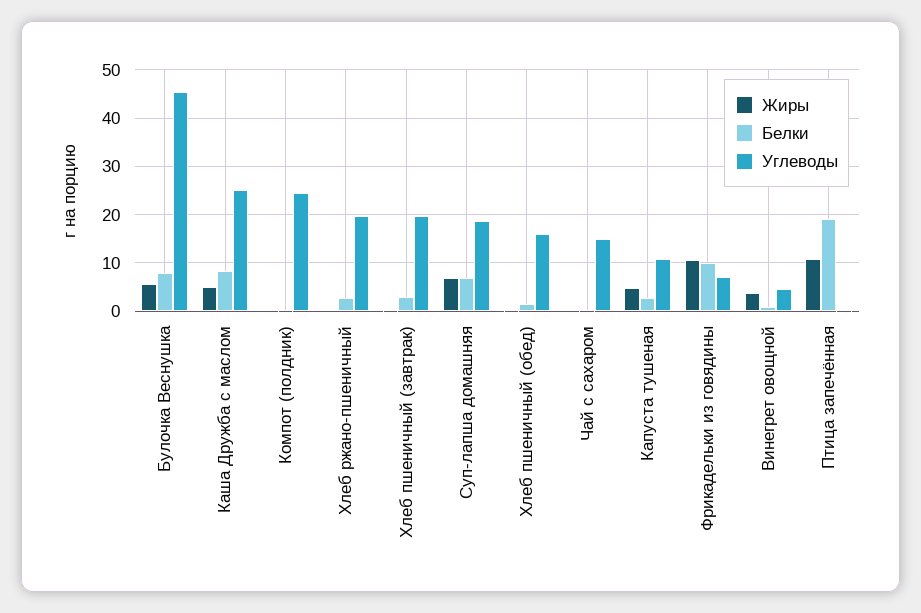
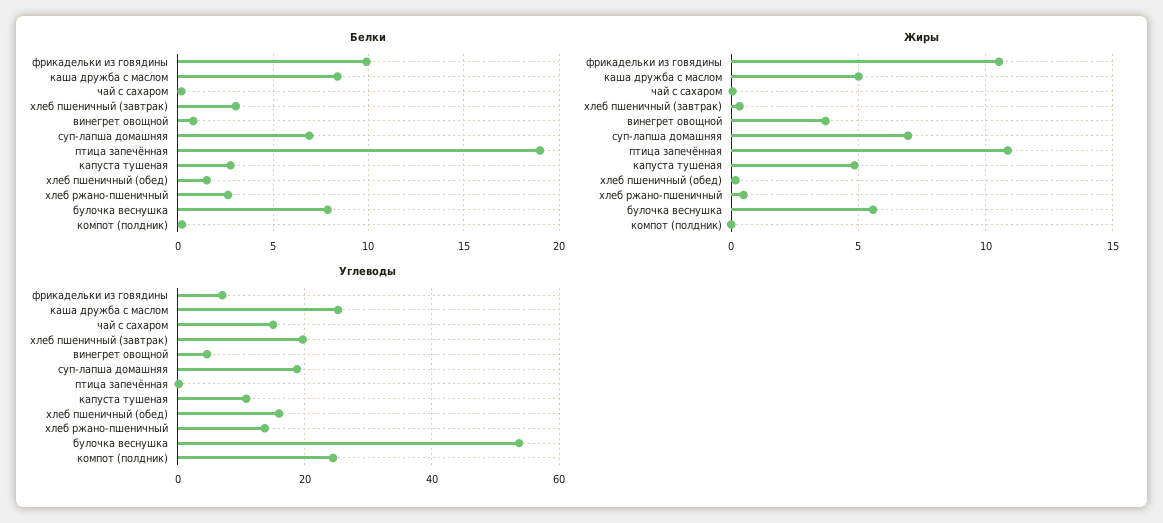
Углеводы, Булочка Веснушка: 46 -> 54
Углеводы, Хлеб ржано-пшеничный: 20 -> 14

